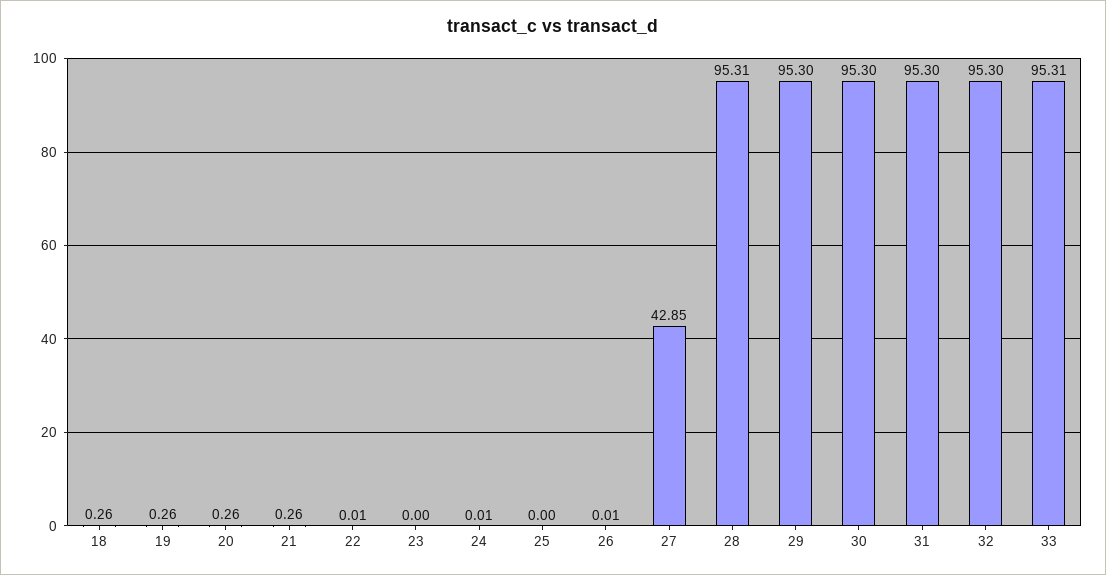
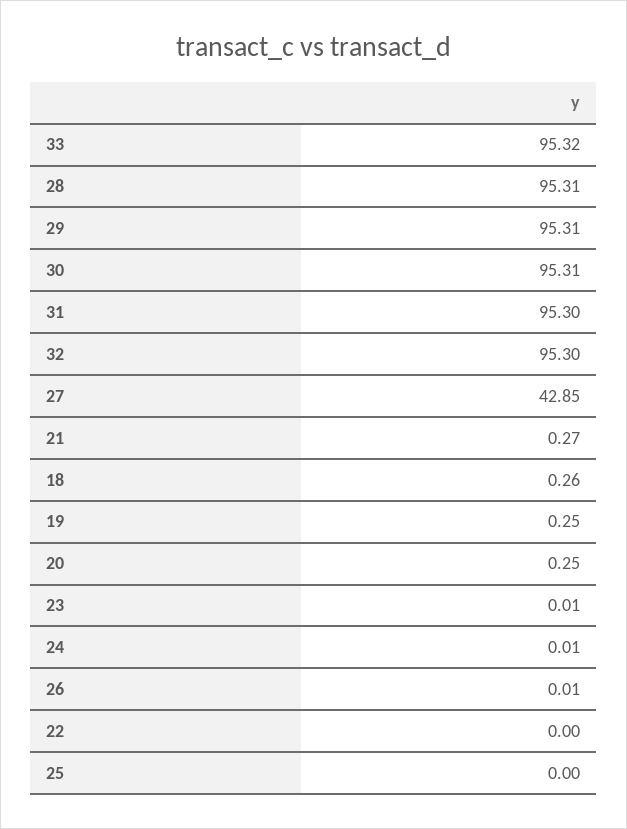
19: 0.26 -> 0.25
20: 0.26 -> 0.25
21: 0.26 -> 0.27
22: 0.01 -> 0
23: 0 -> 0.01
29: 95.3 -> 95.31
30: 95.3 -> 95.31
33: 95.31 -> 95.32

